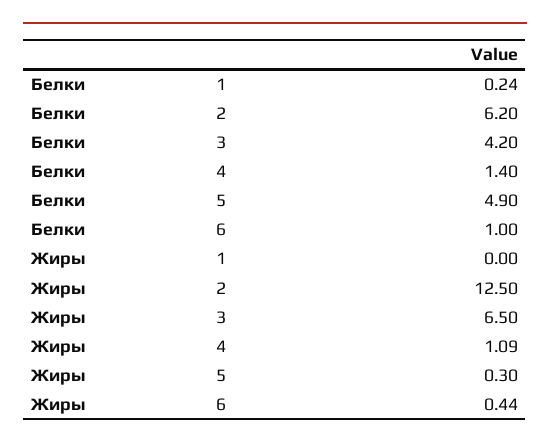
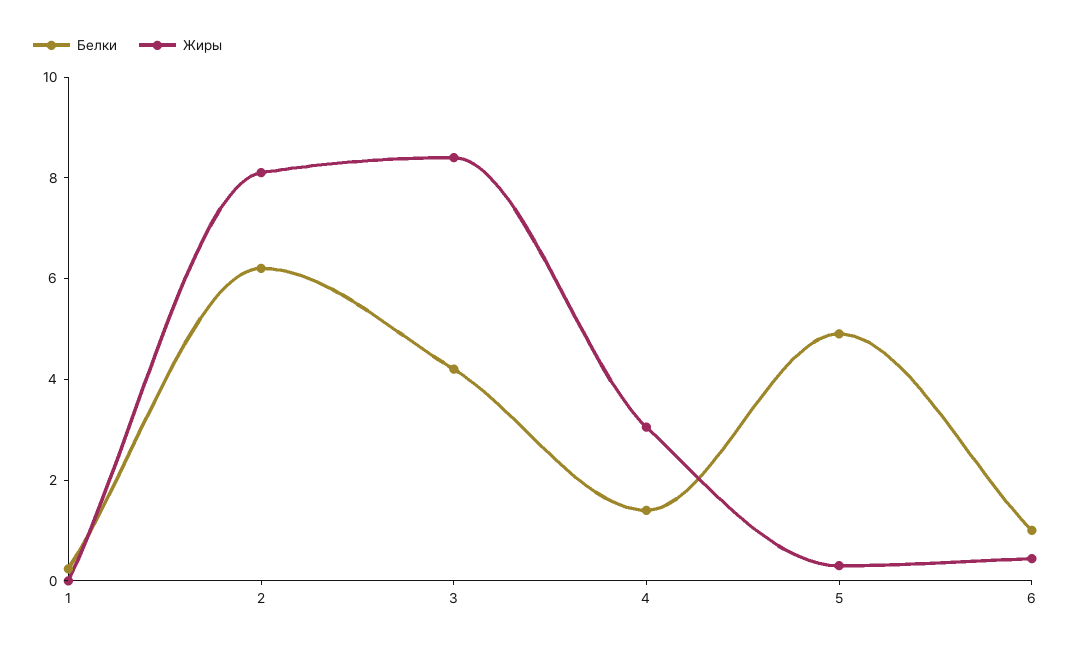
Жиры, 2: 12.5 -> 8
Жиры, 3: 6.5 -> 8.5
Жиры, 4: 1.09 -> 3

